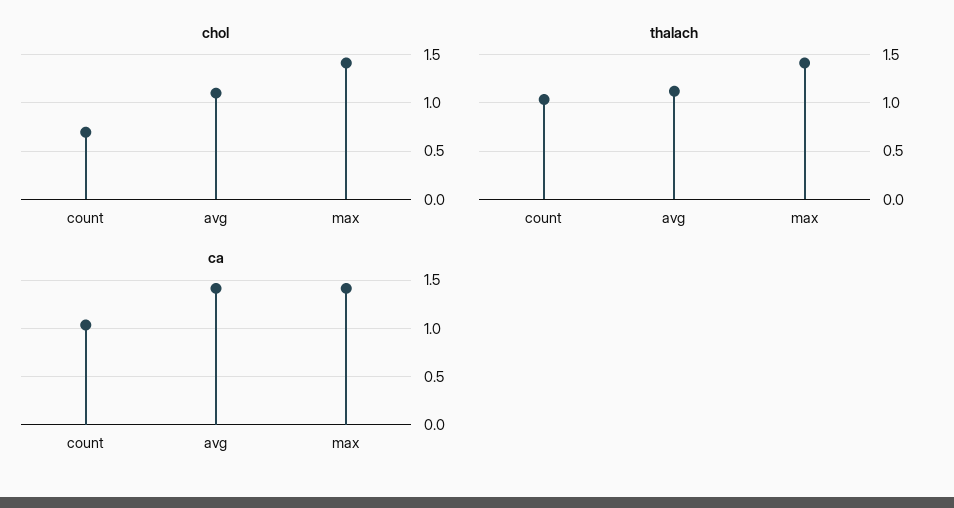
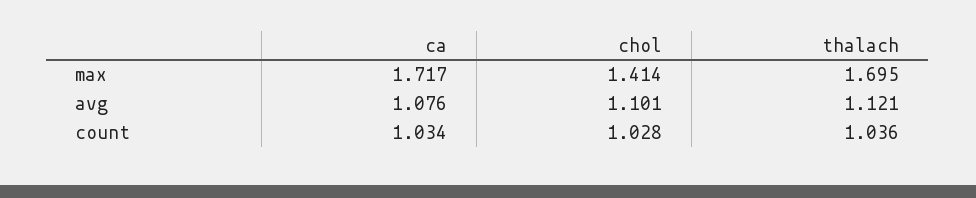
chol, count: 0.7 -> 1.028
thalach, max: 1.4 -> 1.695
ca, avg: 1.4 -> 1.076
ca, max: 1.4 -> 1.717

